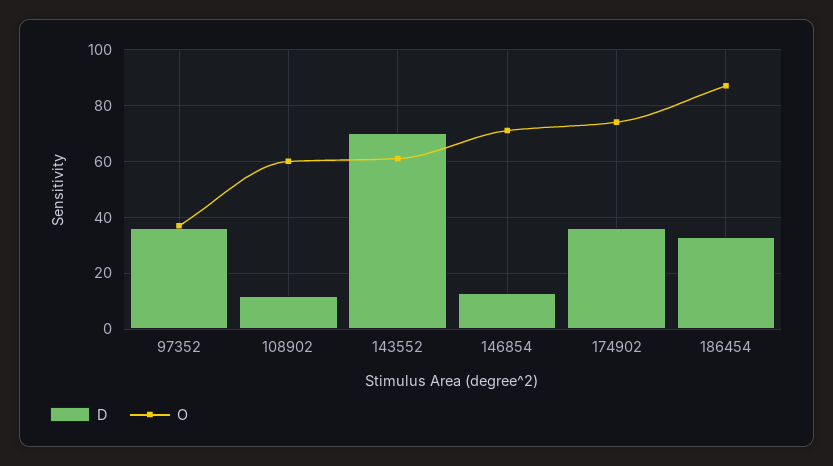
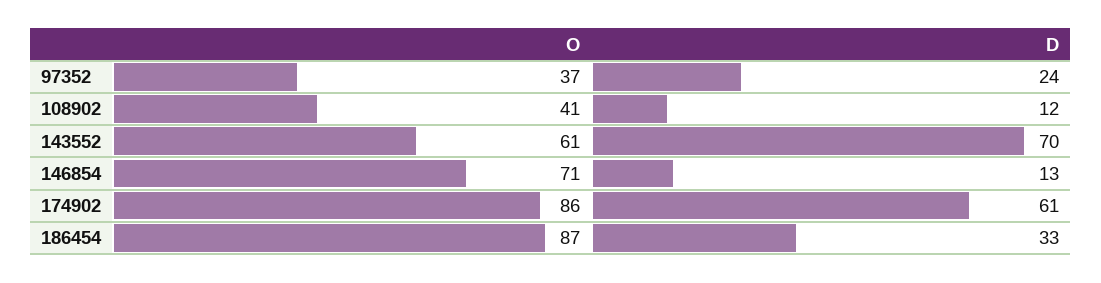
D, 97352: 35 -> 24
O, 108902: 60 -> 41
D, 174902: 35 -> 61
O, 174902: 75 -> 86

